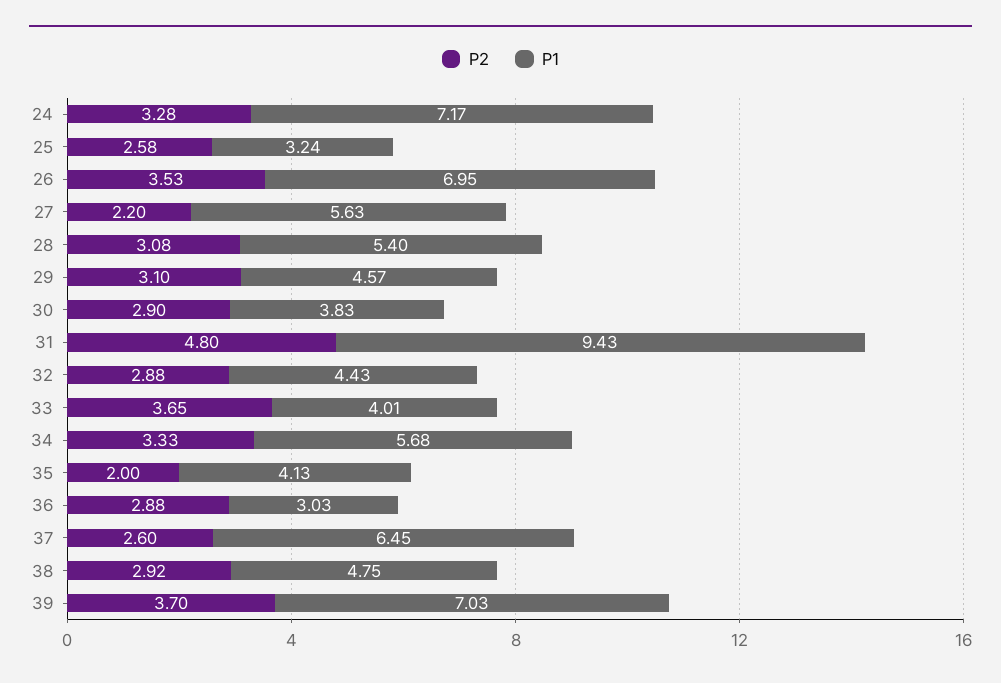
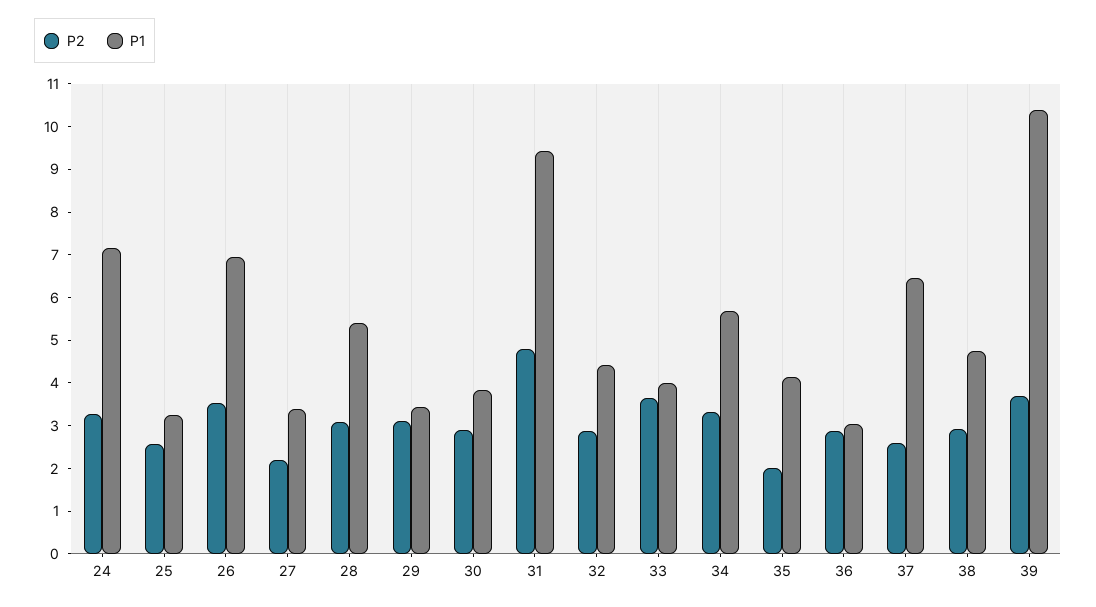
P1, 27: 5.63 -> 3.4
P1, 29: 4.57 -> 3.4
P1, 39: 7.03 -> 10.4

